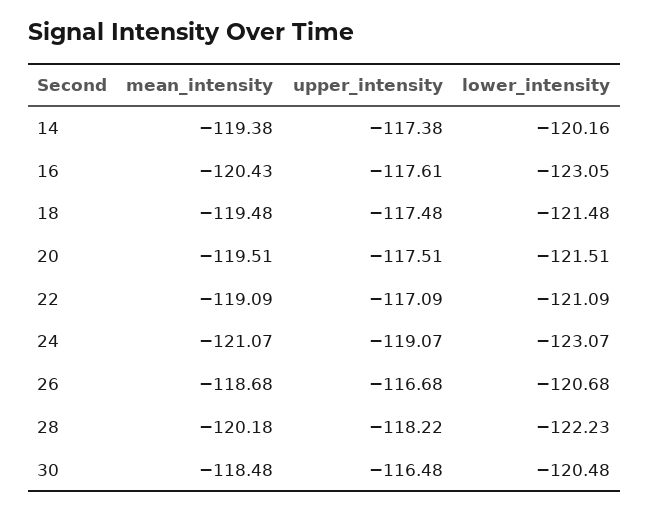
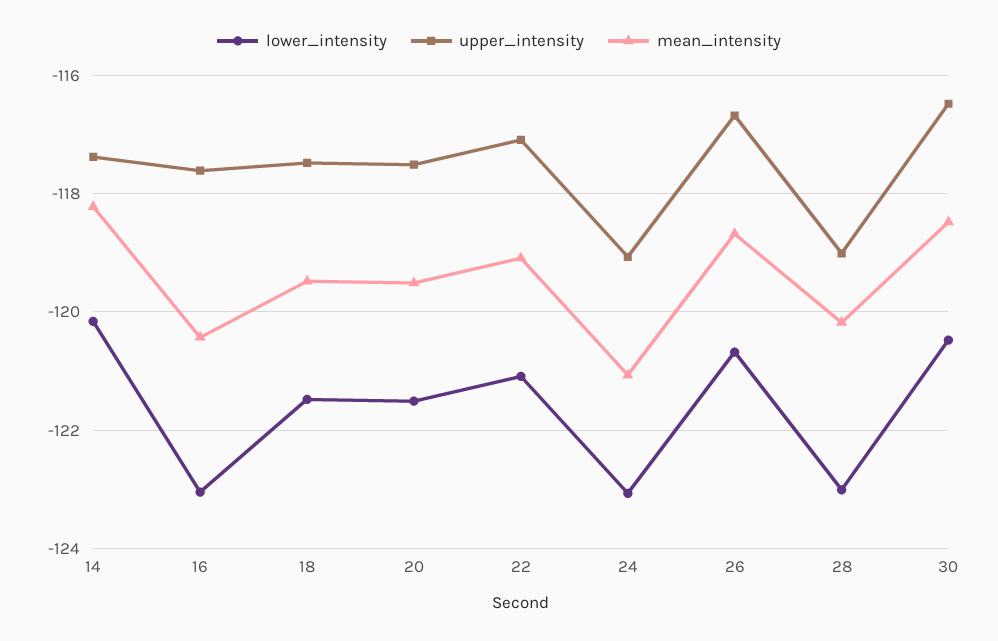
mean_intensity, 14: -119.38 -> -118.2
upper_intensity, 28: -118.22 -> -119
lower_intensity, 28: -122.23 -> -123

